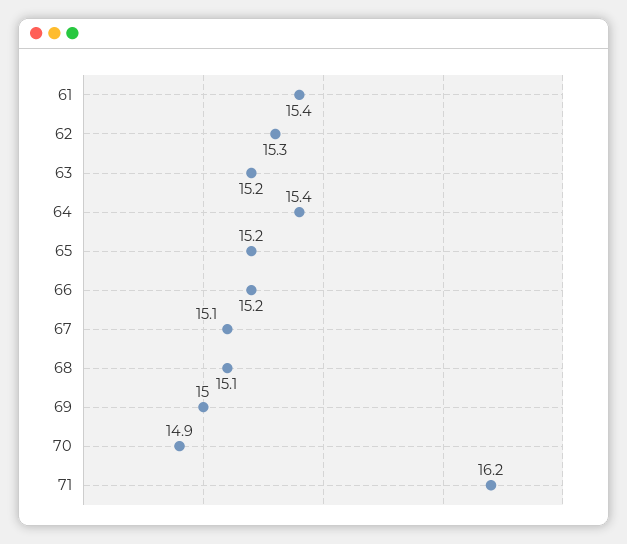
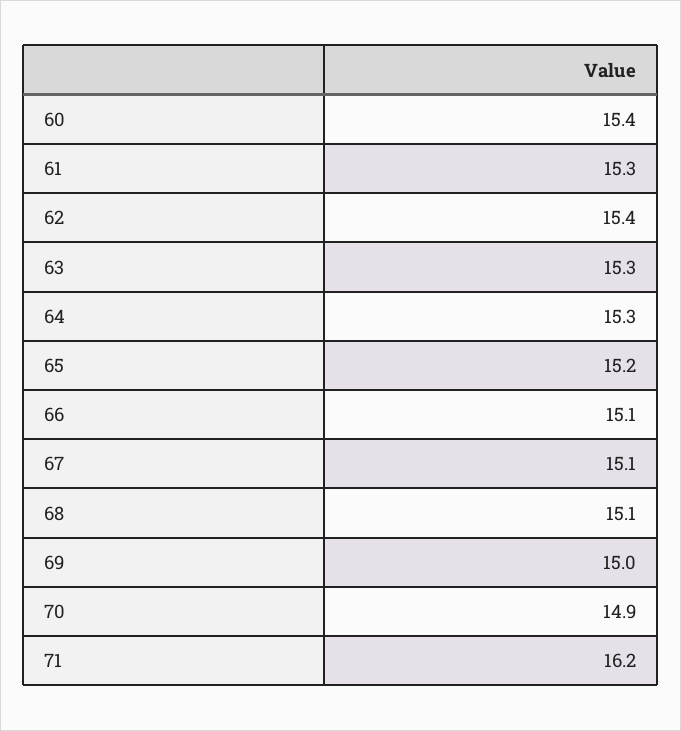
61: 15.4 -> 15.3
62: 15.3 -> 15.4
63: 15.2 -> 15.3
64: 15.4 -> 15.3
66: 15.2 -> 15.1
60: none -> 15.4

